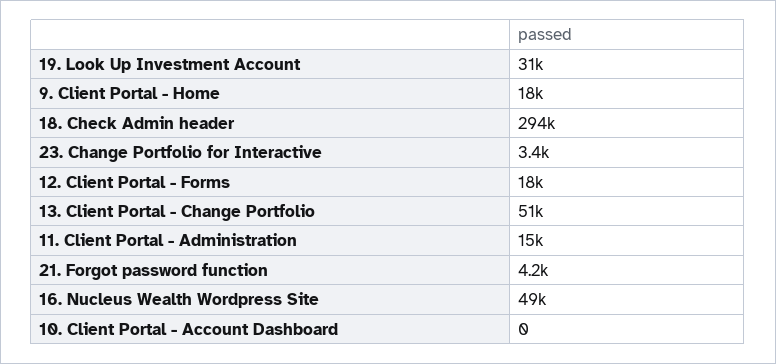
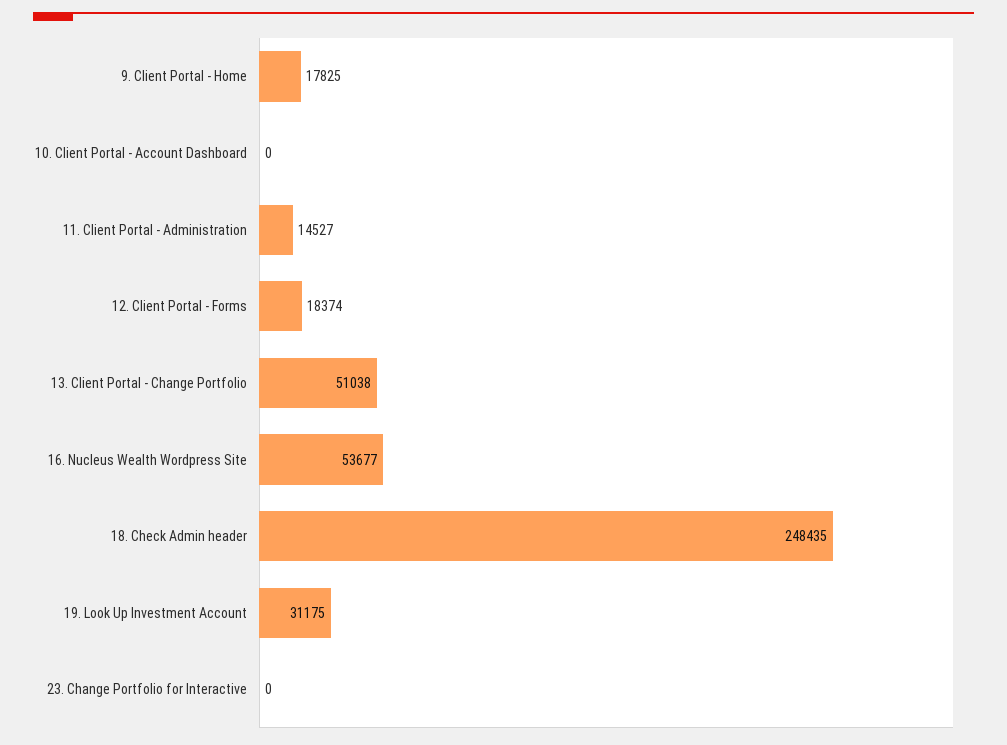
18. Check Admin header: 294000 -> 248435
23. Change Portfolio for Interactive: 3400 -> 0
21. Forgot password function: 4200 -> none
16. Nucleus Wealth Wordpress Site: 49000 -> 53677

